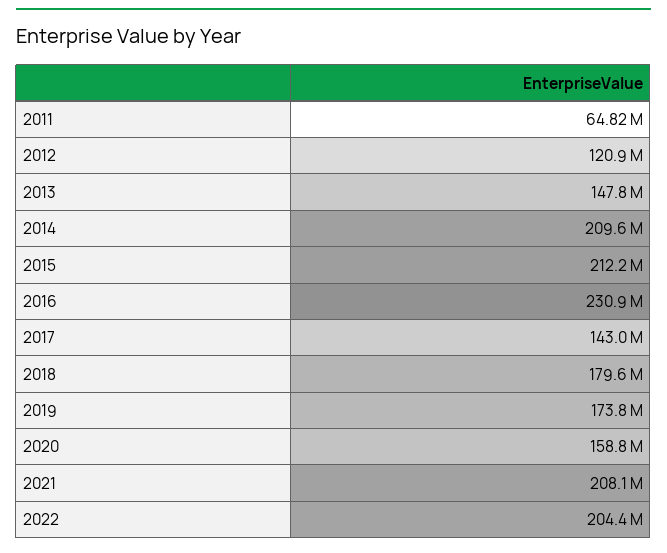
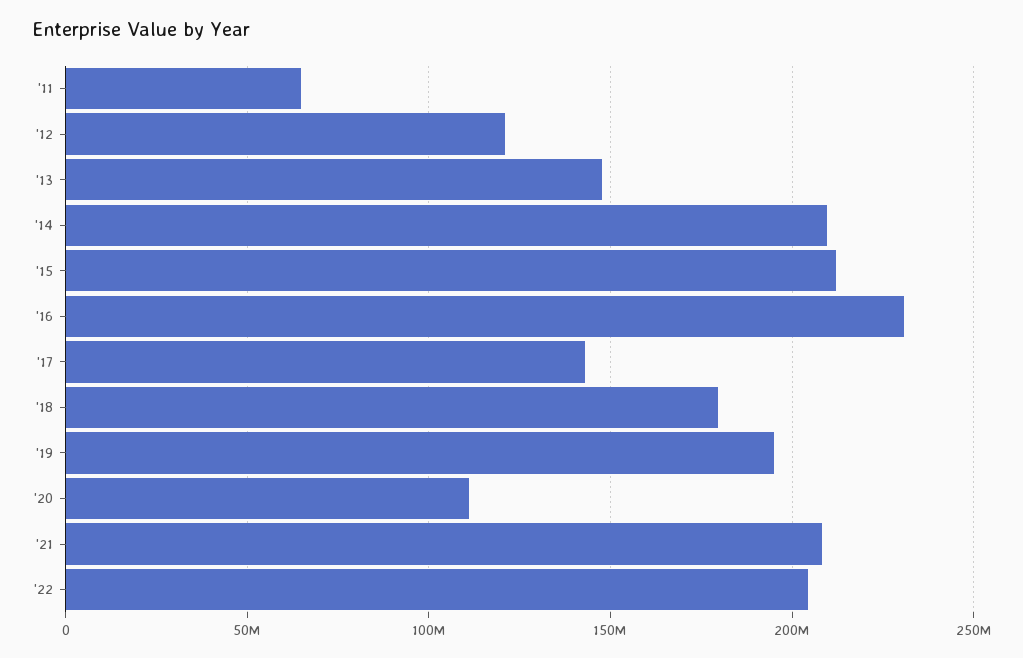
2019: 173800000 -> 195000000
2020: 158800000 -> 110000000

